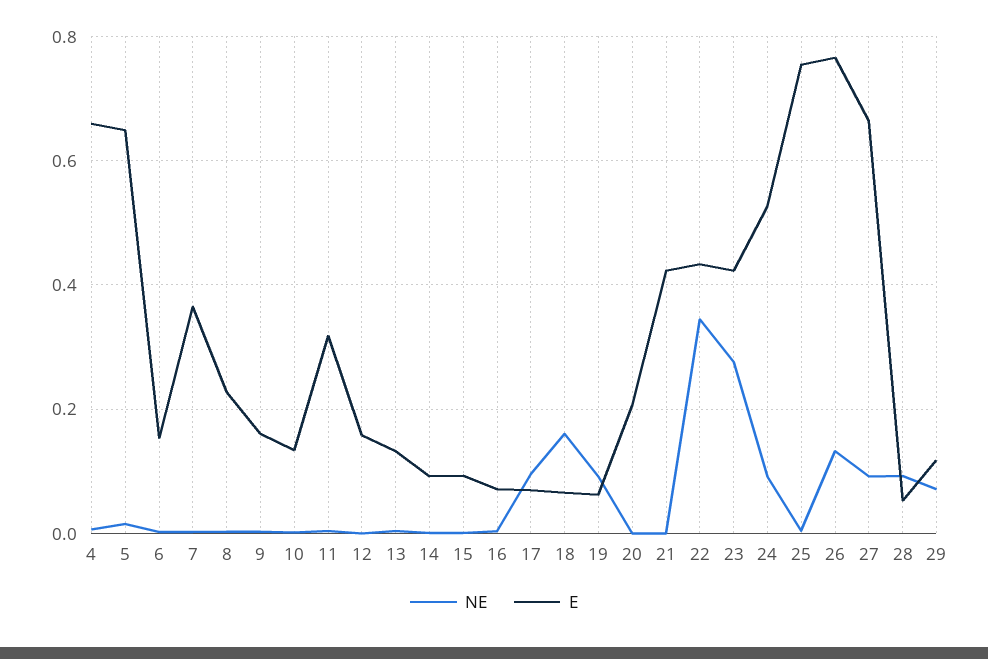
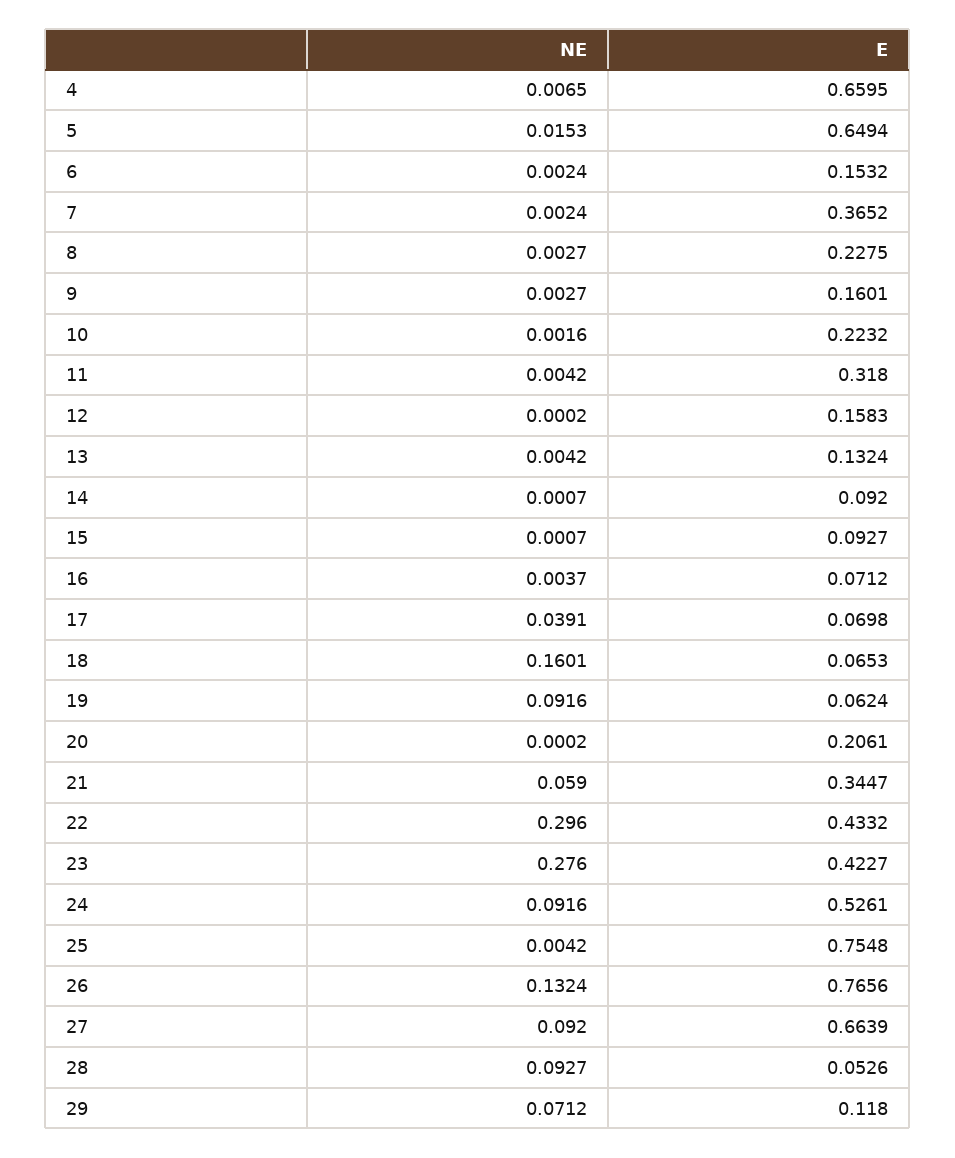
E, 10: 0.14 -> 0.2232
NE, 17: 0.1 -> 0.0391
NE, 21: 0 -> 0.059
E, 21: 0.42 -> 0.3447
NE, 22: 0.34 -> 0.296

